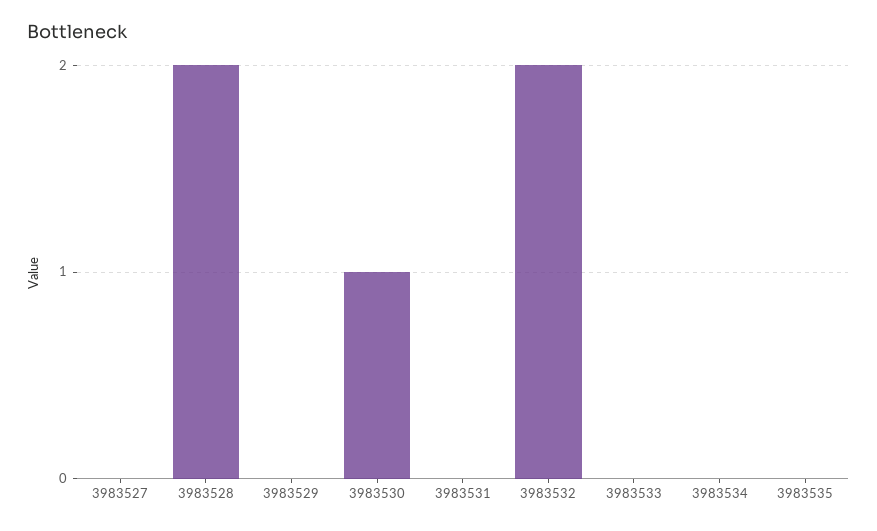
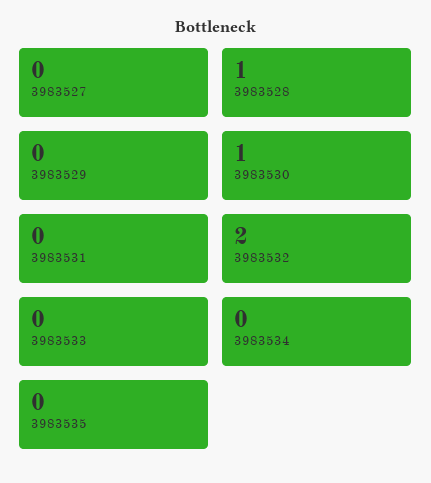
3983528: 2 -> 1

